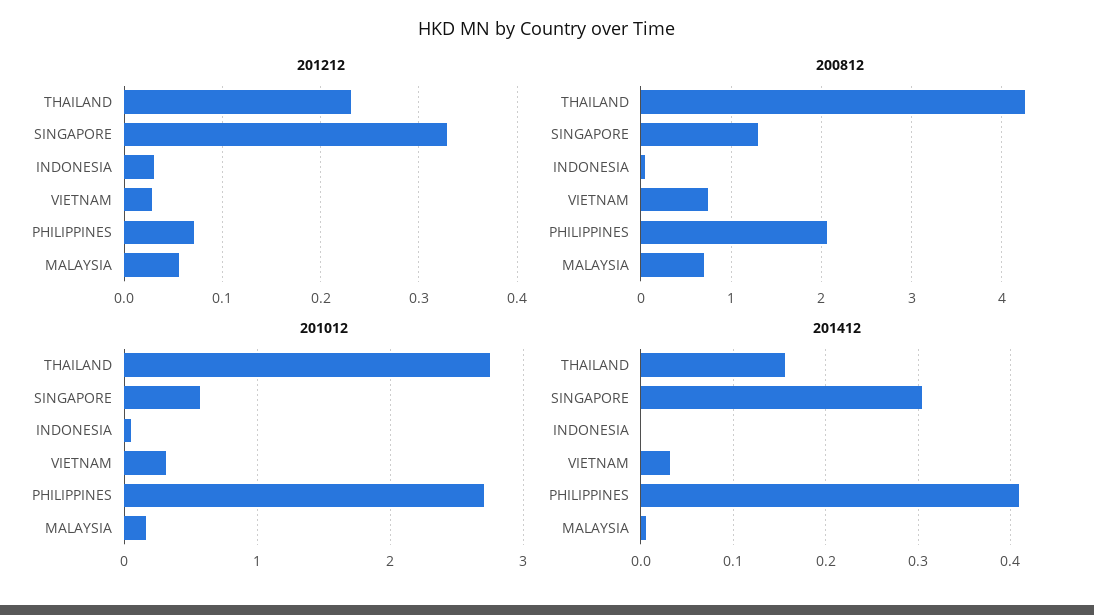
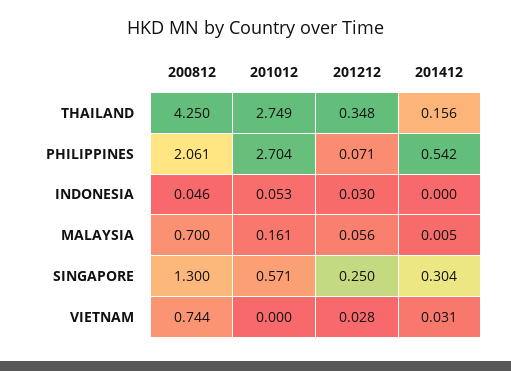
201212, THAILAND: 0.23 -> 0.348
201212, SINGAPORE: 0.33 -> 0.25
201012, VIETNAM: 0.3 -> 0
201412, PHILIPPINES: 0.41 -> 0.542

